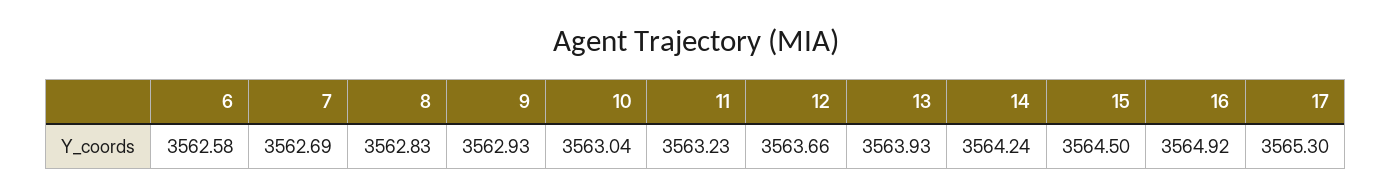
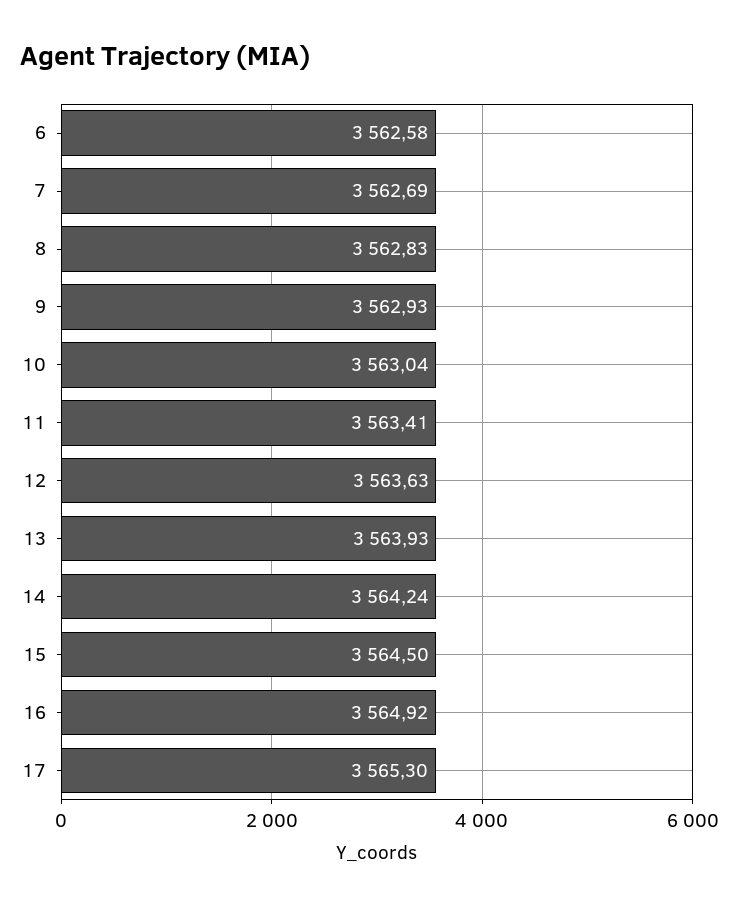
11: 3563.23 -> 3563.41
12: 3563.66 -> 3563.63

